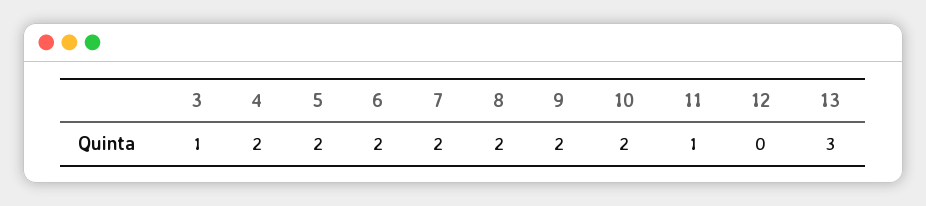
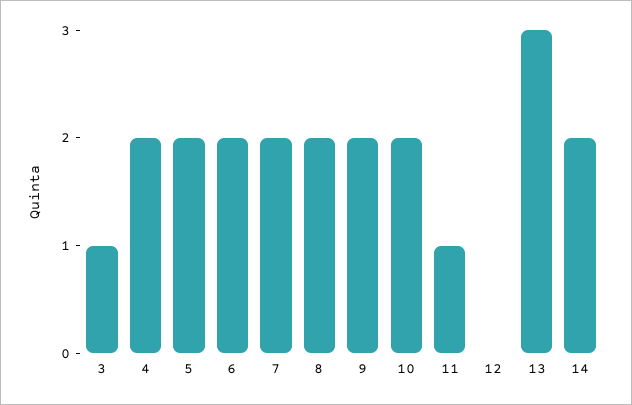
14: none -> 2

